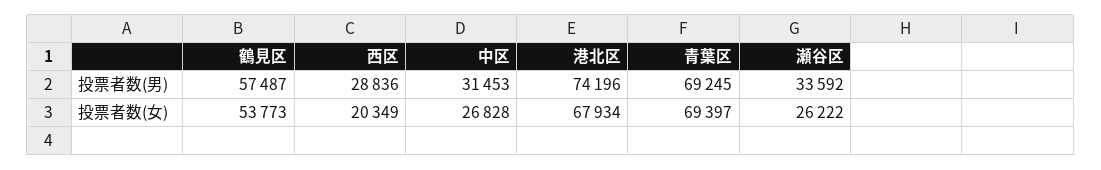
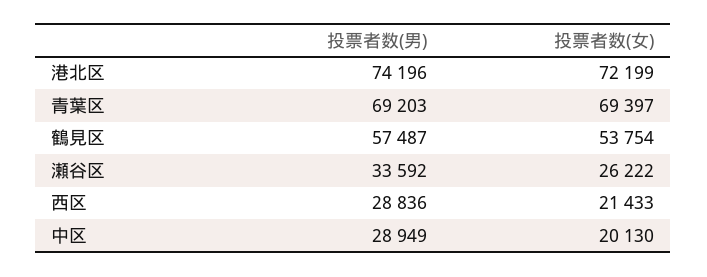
中区, 投票者数(男): 31453 -> 28949
青葉区, 投票者数(男): 69245 -> 69203
鶴見区, 投票者数(女): 53773 -> 53754
西区, 投票者数(女): 20349 -> 21433
中区, 投票者数(女): 26828 -> 20130
港北区, 投票者数(女): 67934 -> 72199

